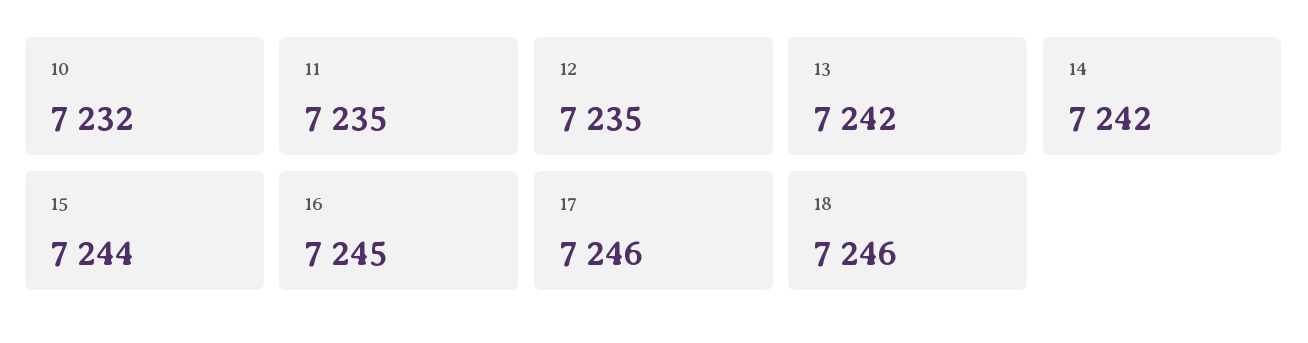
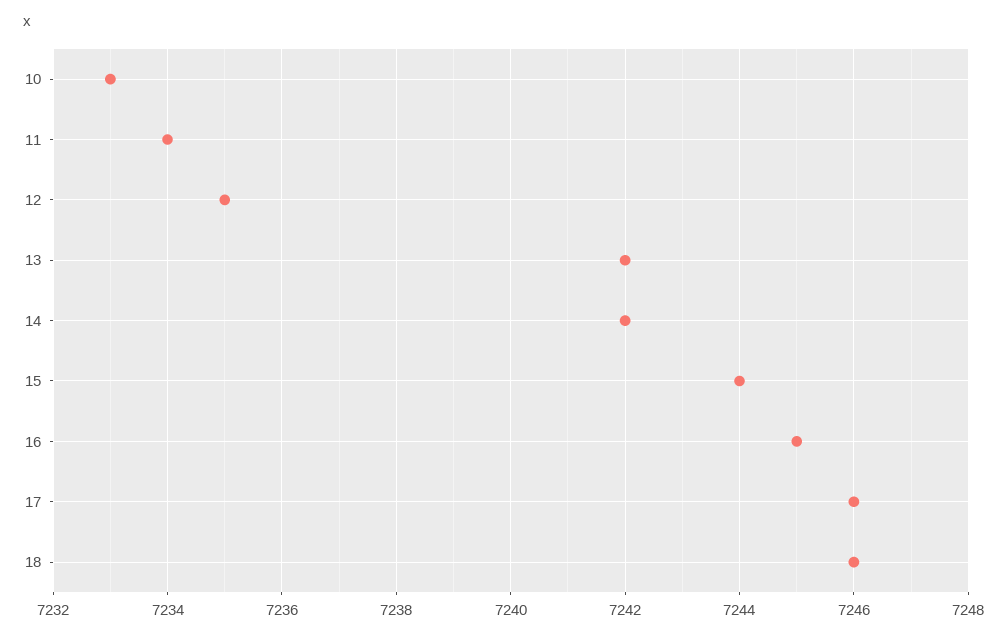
10: 7232 -> 7233
11: 7235 -> 7234

